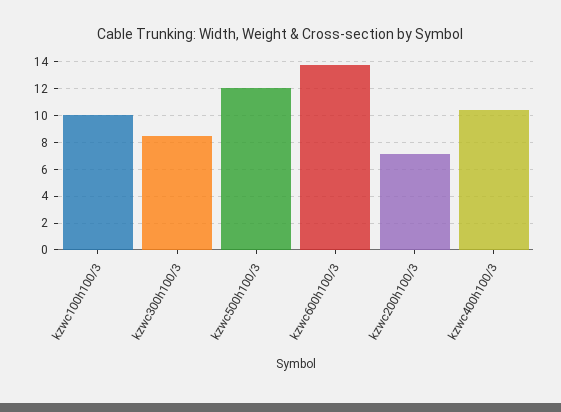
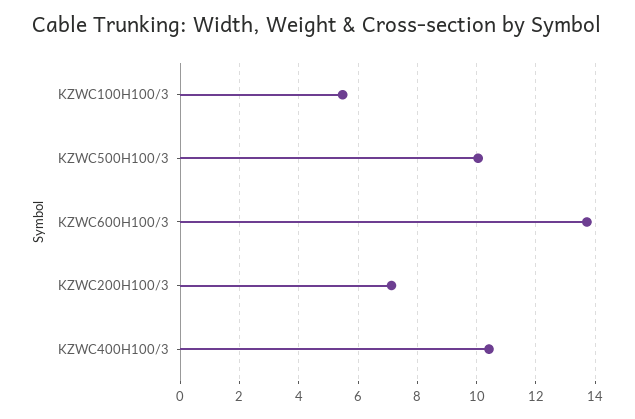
kzwc100h100/3: 10 -> 5.5
kzwc300h100/3: 8.5 -> none
kzwc500h100/3: 12 -> 10

